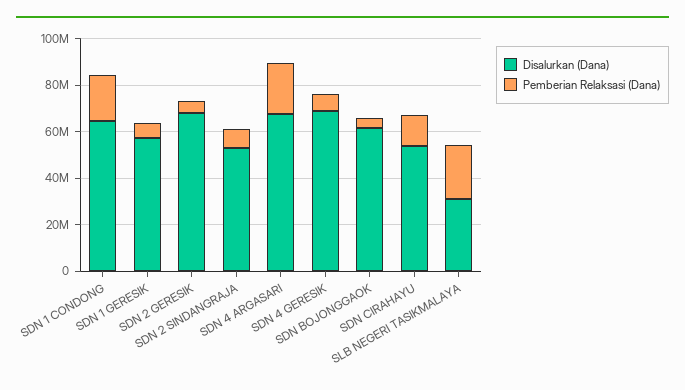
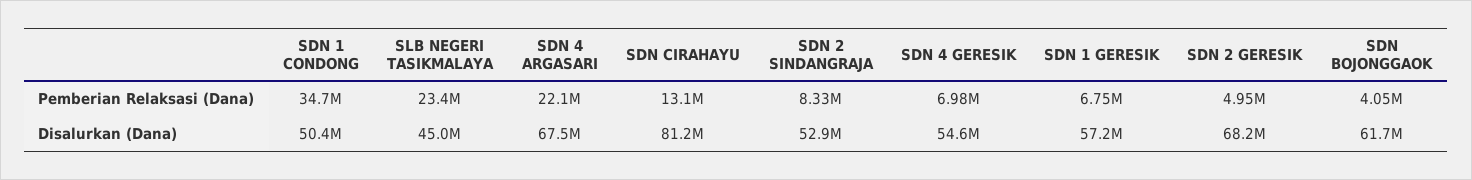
Disalurkan (Dana), SDN 1 CONDONG: 65000000 -> 50400000
Pemberian Relaksasi (Dana), SDN 1 CONDONG: 20000000 -> 34700000
Disalurkan (Dana), SDN 4 GERESIK: 70000000 -> 54600000
Disalurkan (Dana), SDN CIRAHAYU: 55000000 -> 81200000
Disalurkan (Dana), SLB NEGERI TASIKMALAYA: 30000000 -> 45000000

